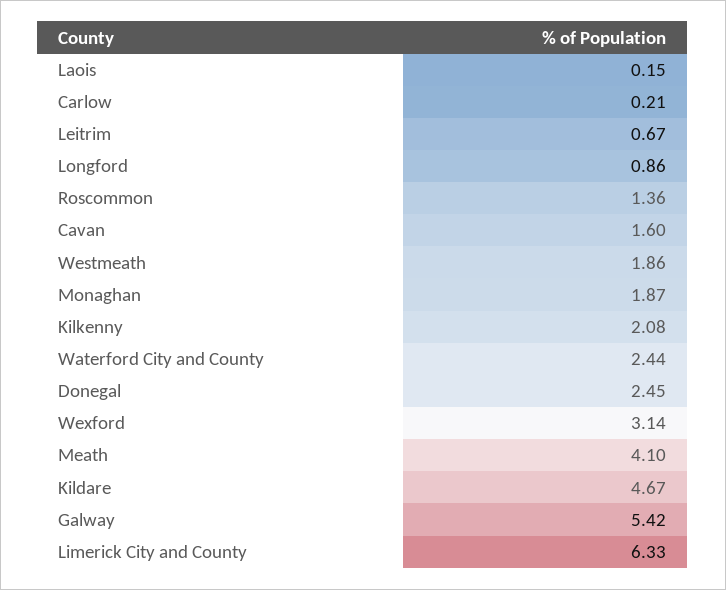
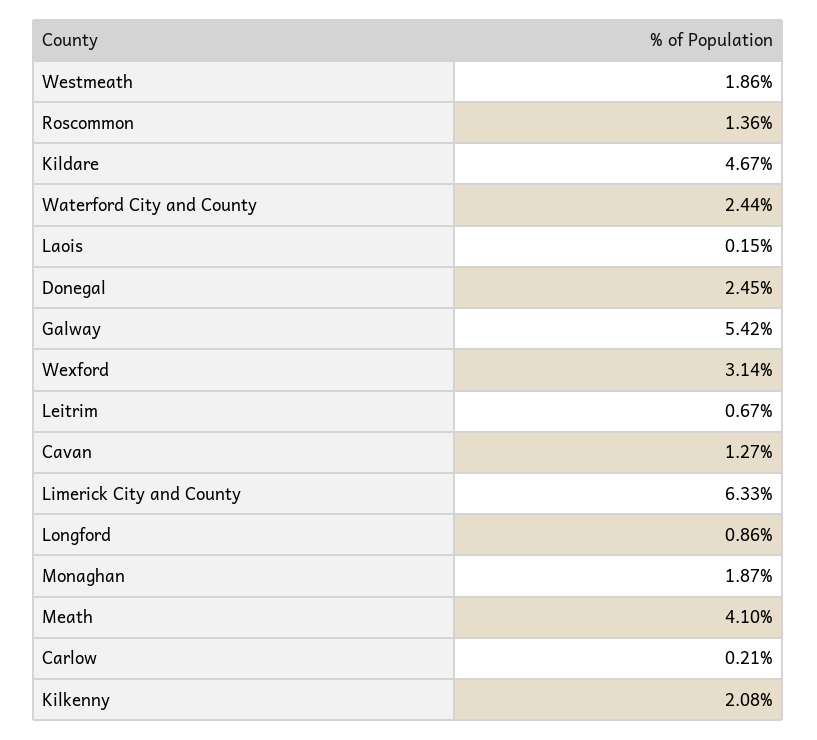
Cavan: 1.6 -> 1.27

